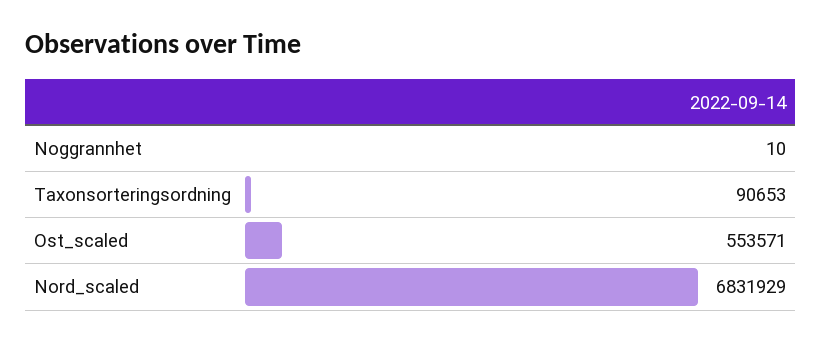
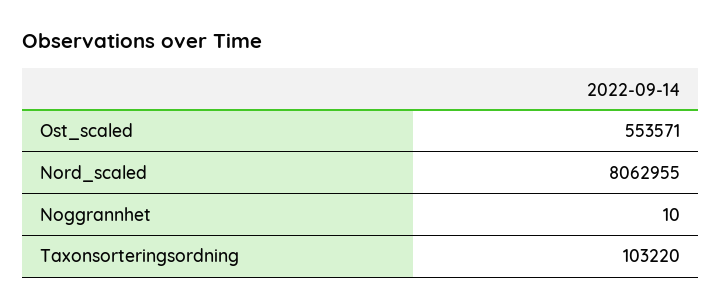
Taxonsorteringsordning: 90653 -> 103220
Nord_scaled: 6831929 -> 8062955

